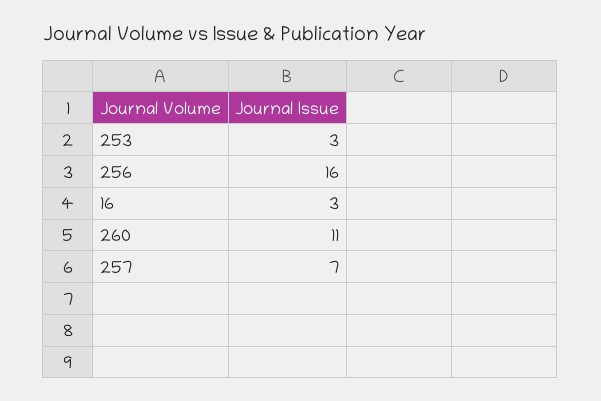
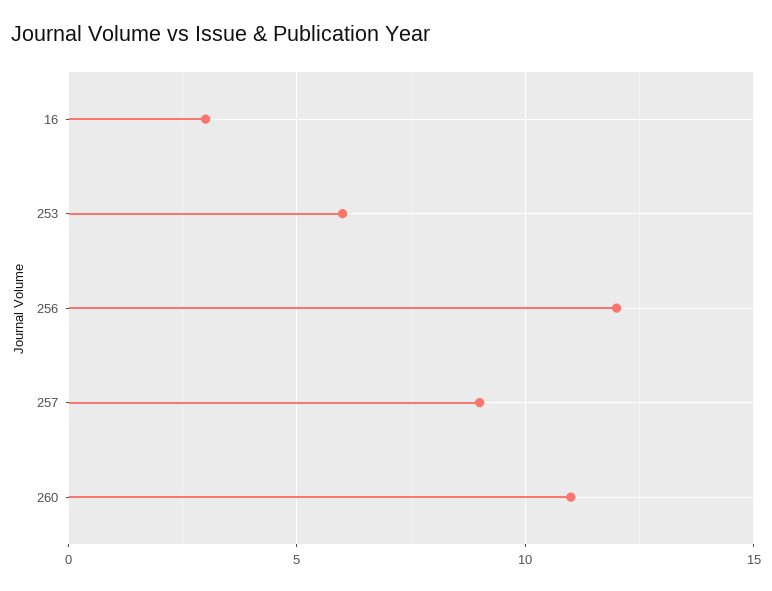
253: 3 -> 6
256: 16 -> 12
257: 7 -> 9

